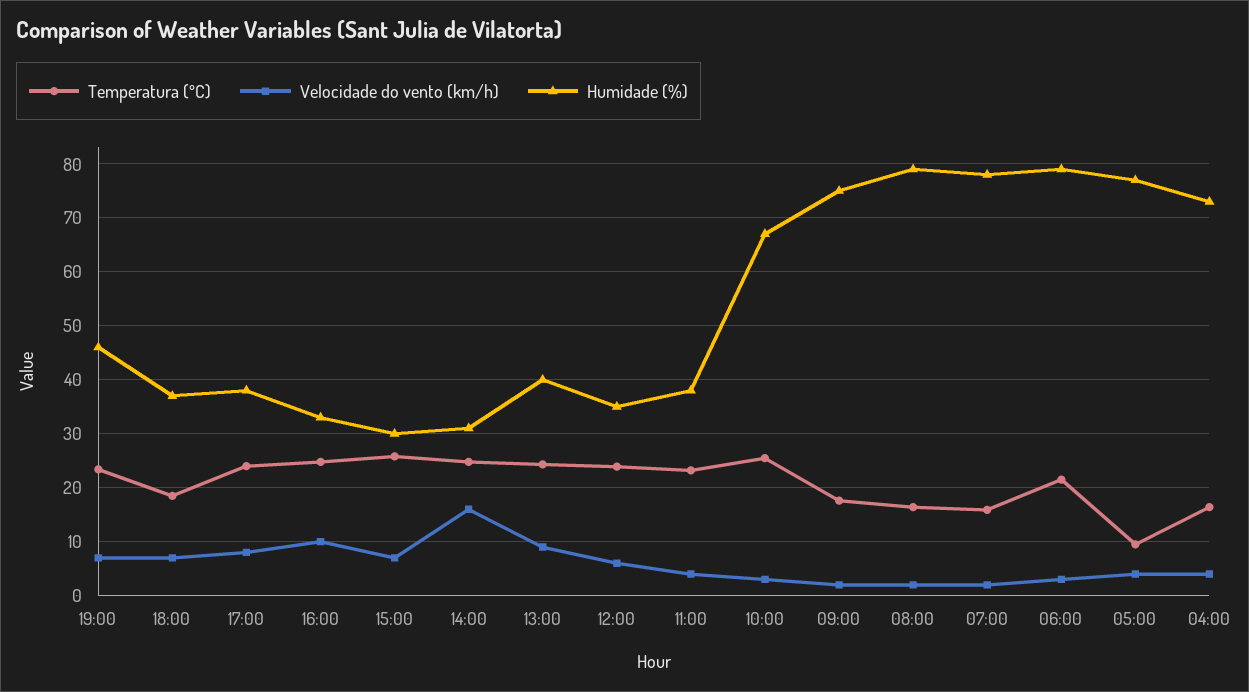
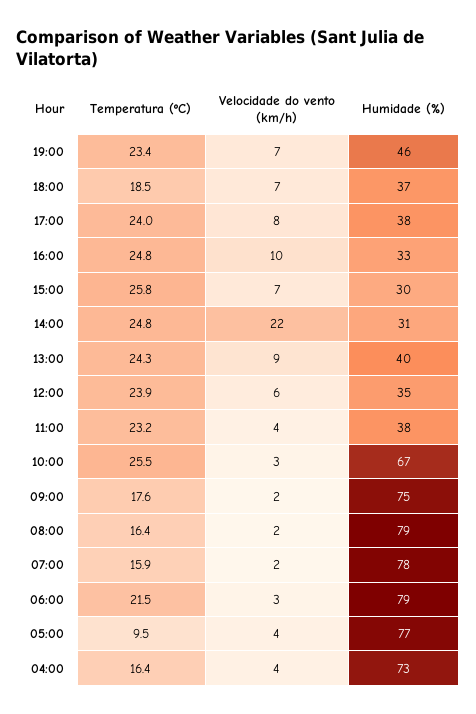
Velocidade do vento (km/h), 14:00: 16 -> 22

